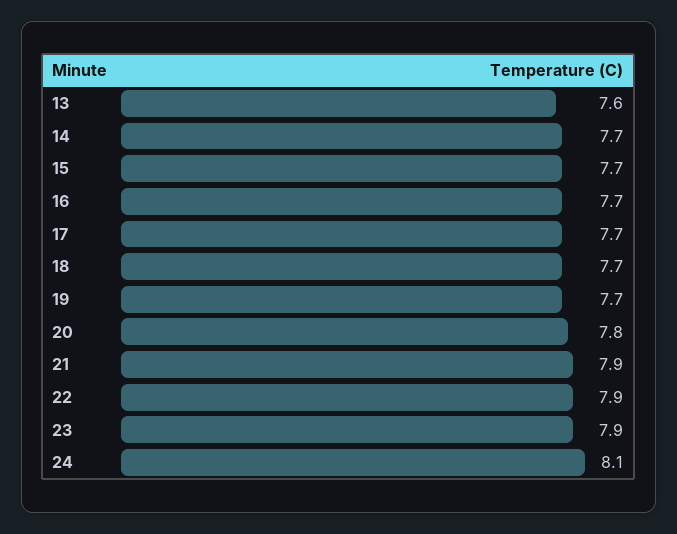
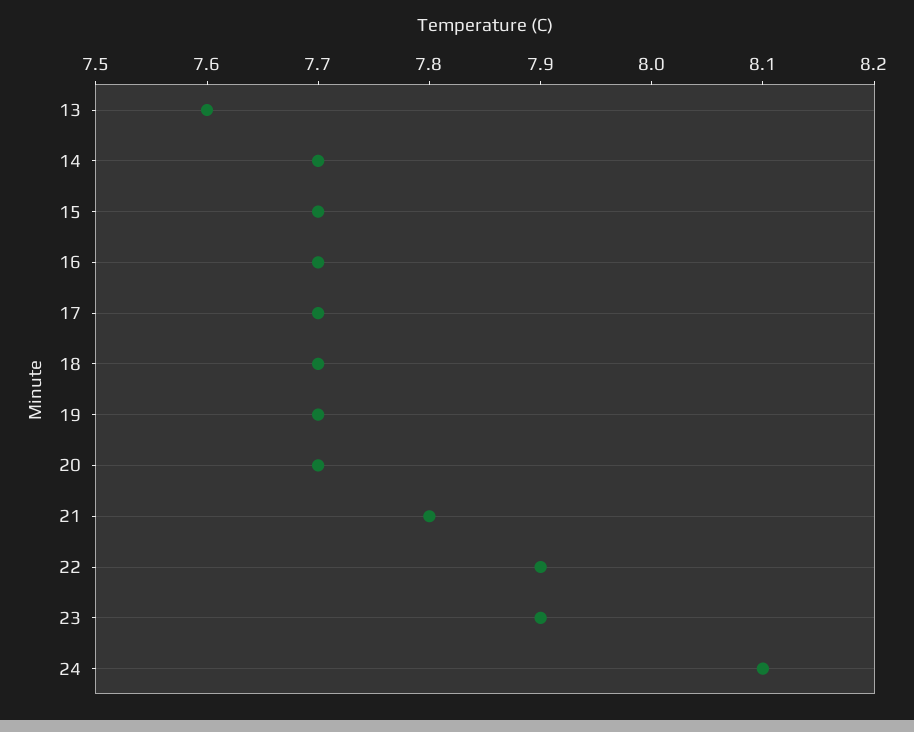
20: 7.8 -> 7.7
21: 7.9 -> 7.8

